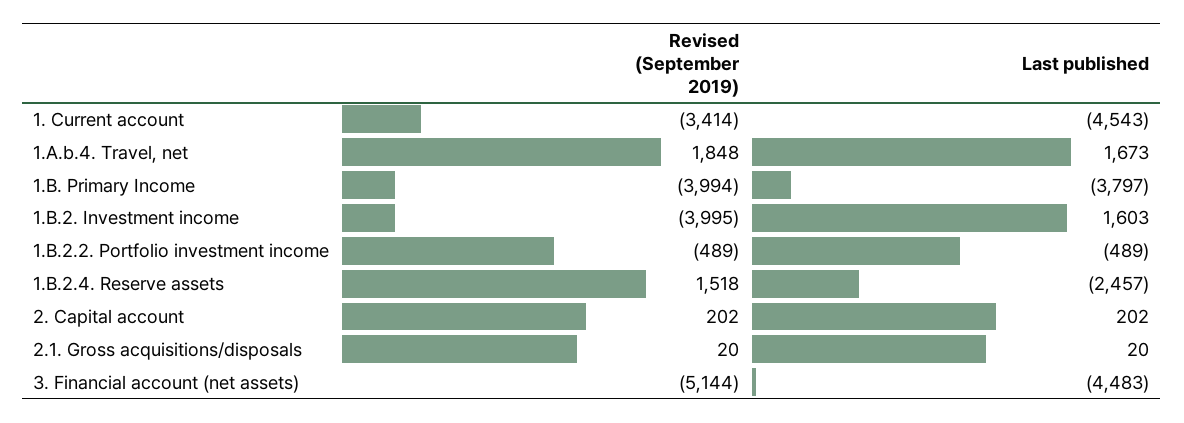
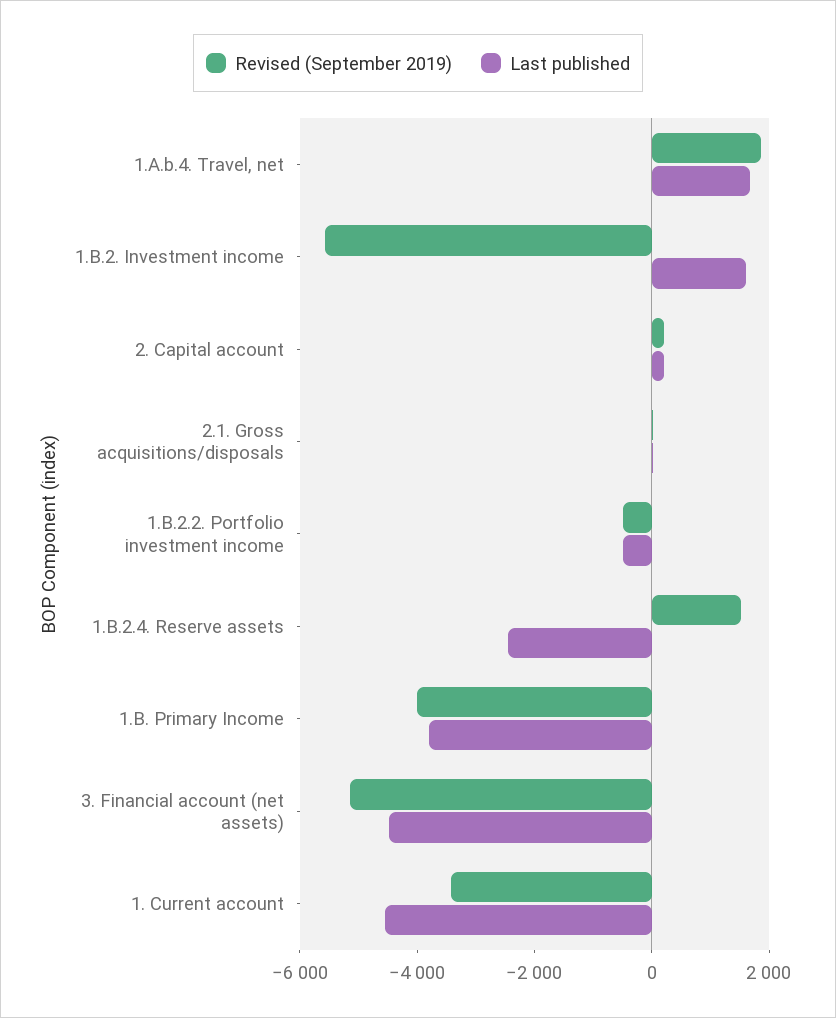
Revised (September 2019), 1.B.2. Investment income: -3995 -> -5500

